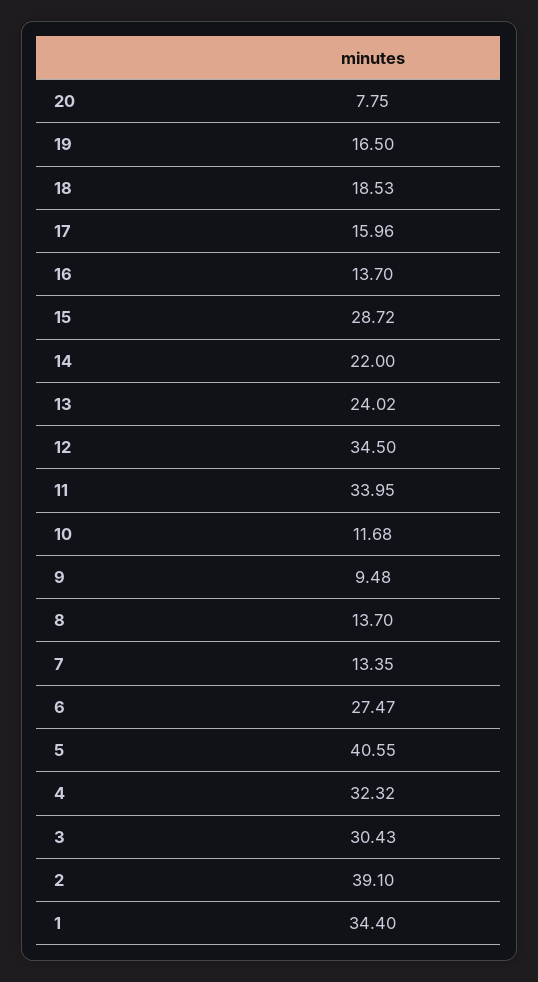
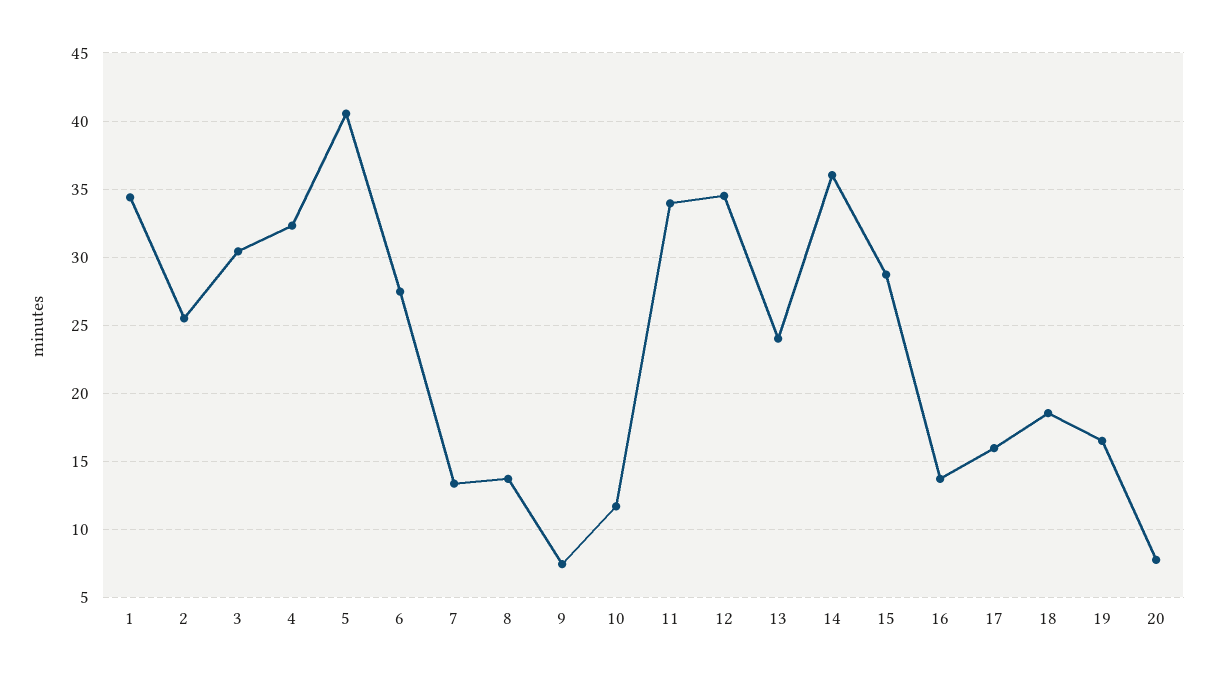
14: 22 -> 36
9: 9.48 -> 7.5
2: 39.1 -> 25.5

